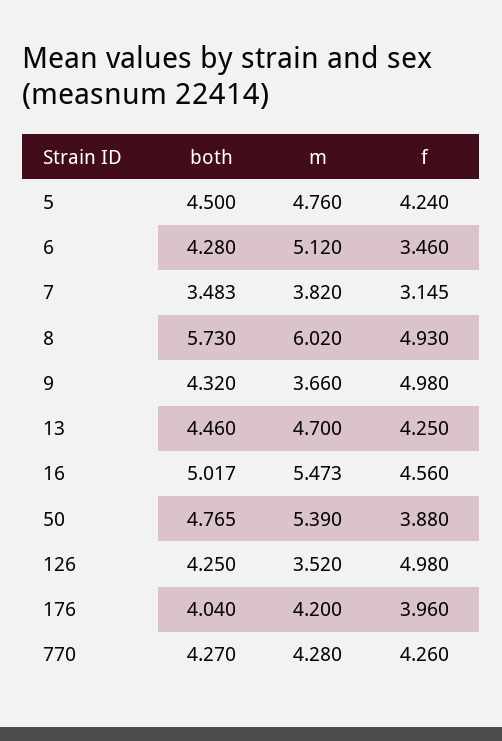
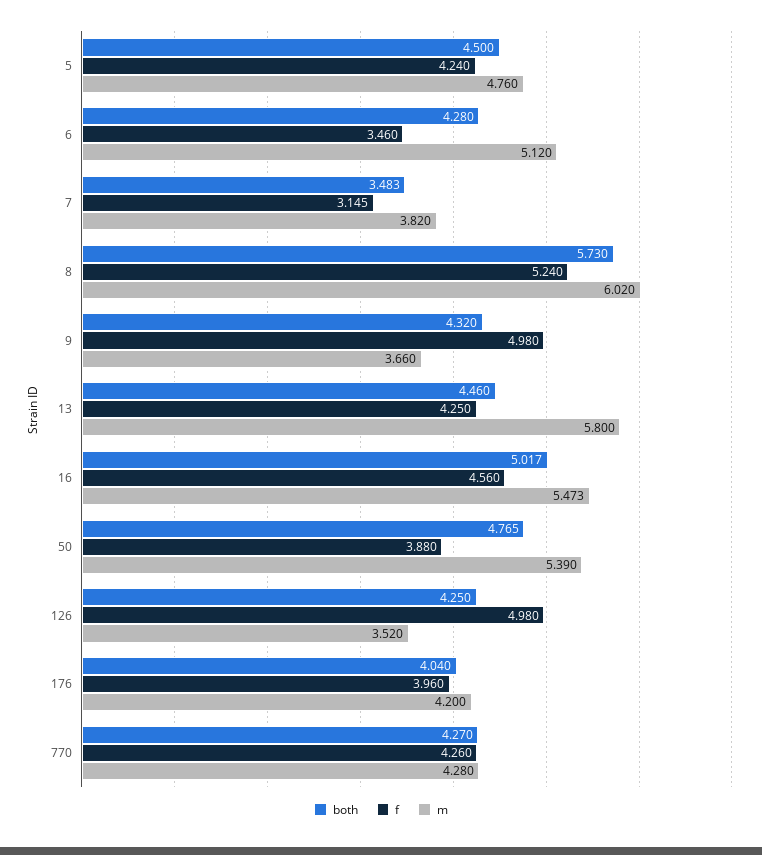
f, 8: 4.93 -> 5.24
m, 13: 4.7 -> 5.8

